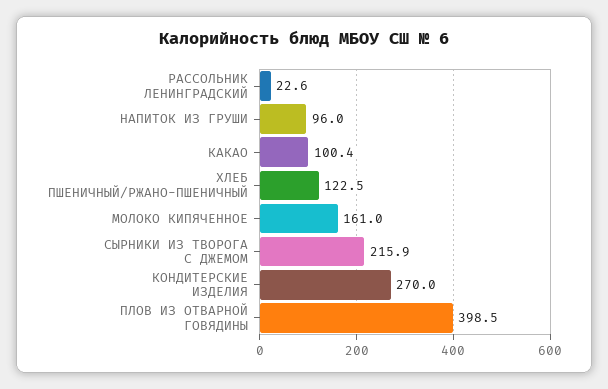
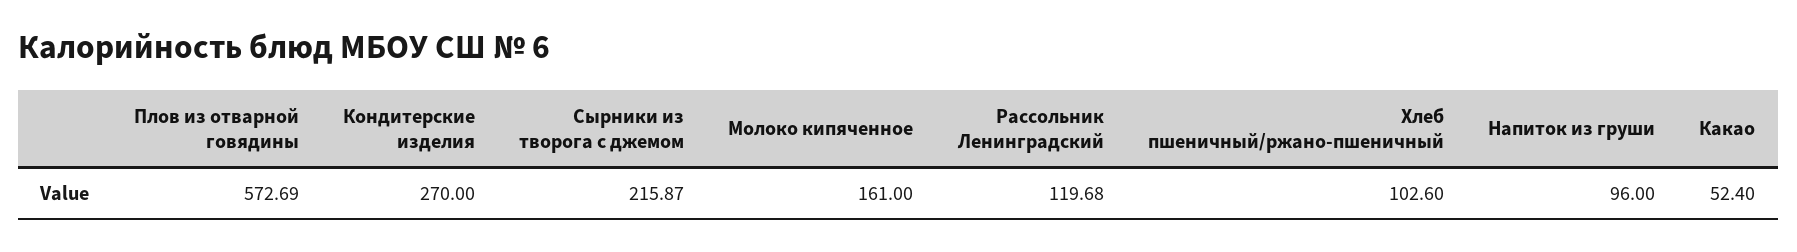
РАССОЛЬНИК ЛЕНИНГРАДСКИЙ: 22.6 -> 119.68
КАКАО: 100.4 -> 52.4
ХЛЕБ ПШЕНИЧНЫЙ/РЖАНО-ПШЕНИЧНЫЙ: 122.5 -> 102.6
ПЛОВ ИЗ ОТВАРНОЙ ГОВЯДИНЫ: 398.5 -> 572.69

